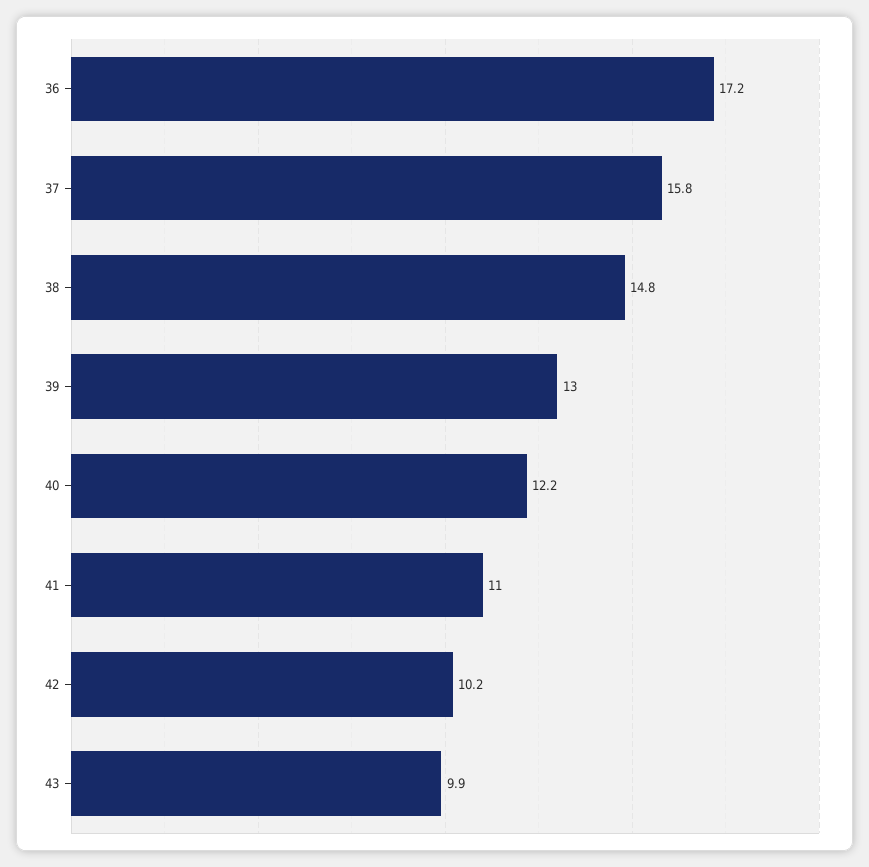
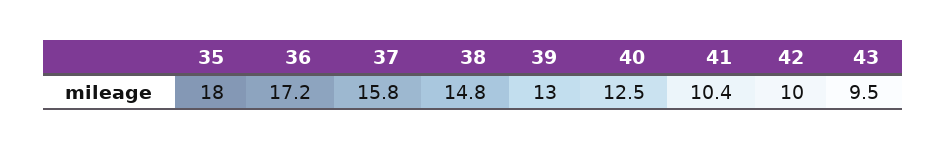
40: 12.2 -> 12.5
41: 11 -> 10.4
42: 10.2 -> 10
43: 9.9 -> 9.5
35: none -> 18

